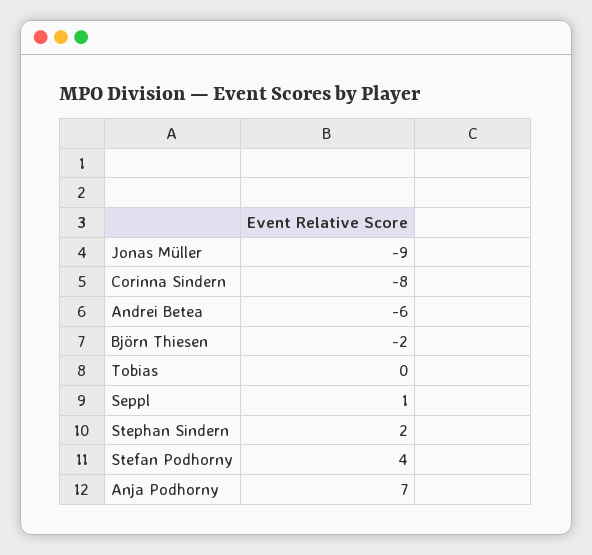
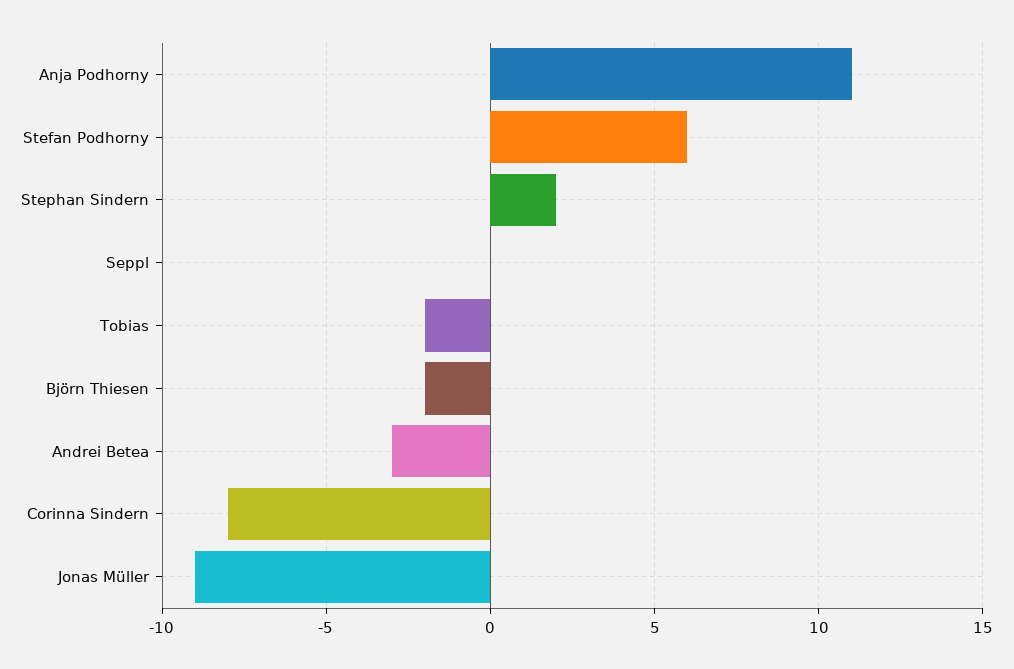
Andrei Betea: -6 -> -3
Tobias: 0 -> -2
Seppl: 1 -> 0
Stefan Podhorny: 4 -> 6
Anja Podhorny: 7 -> 11

